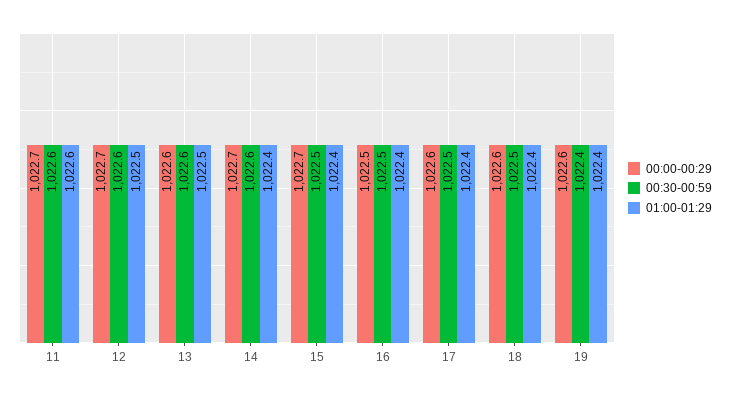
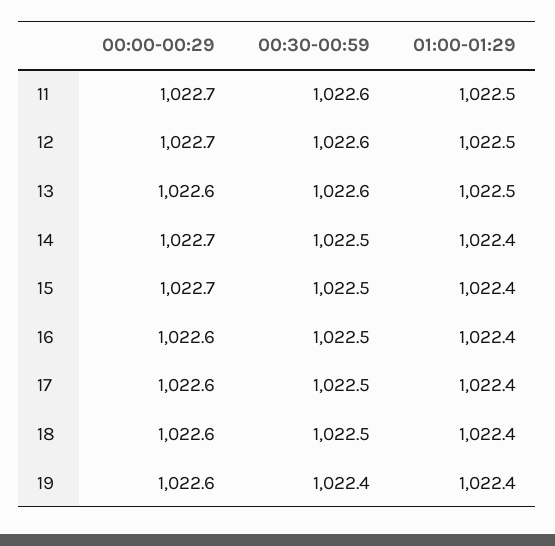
01:00-01:29, 11: 1022.6 -> 1022.5
00:30-00:59, 14: 1022.6 -> 1022.5
00:00-00:29, 16: 1022.5 -> 1022.6

